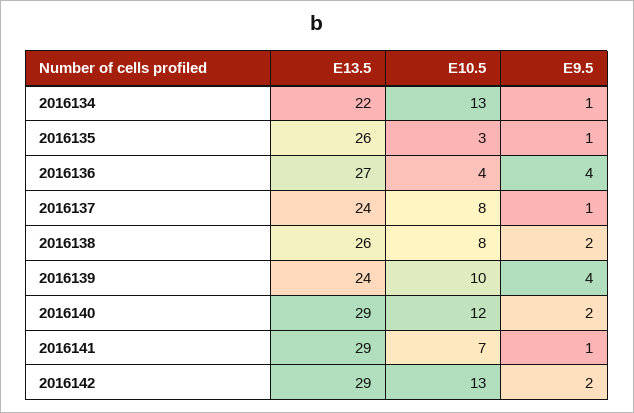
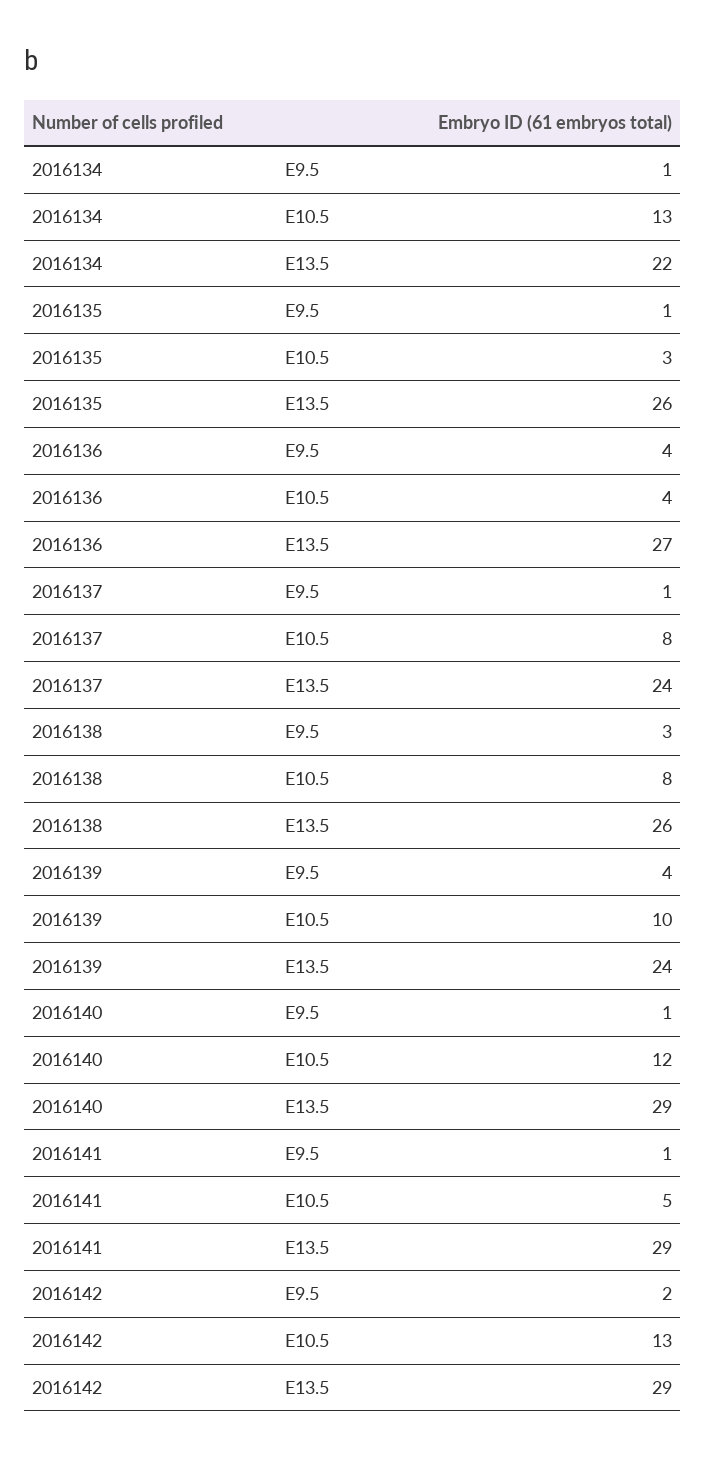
E9.5, 2016138: 2 -> 3
E9.5, 2016140: 2 -> 1
E10.5, 2016141: 7 -> 5

